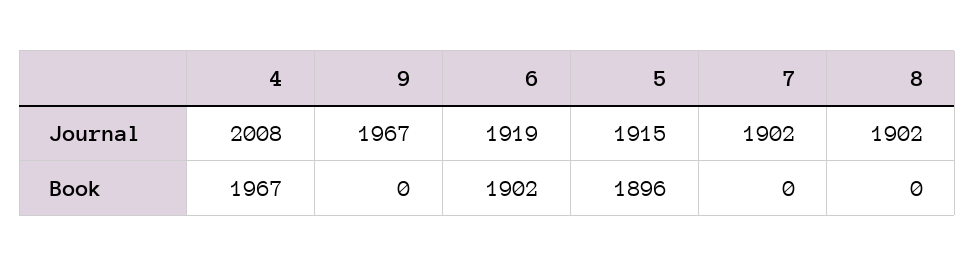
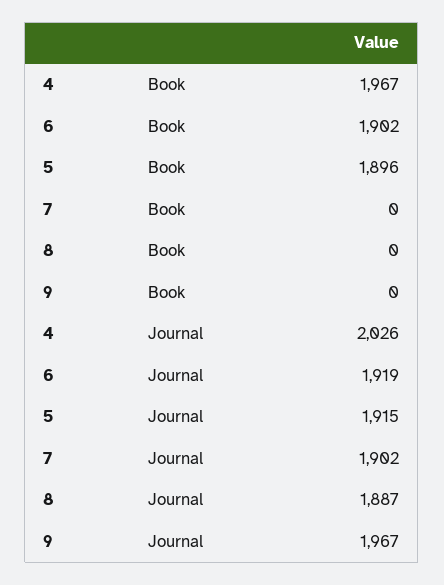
4, Journal: 2008 -> 2026
8, Journal: 1902 -> 1887

